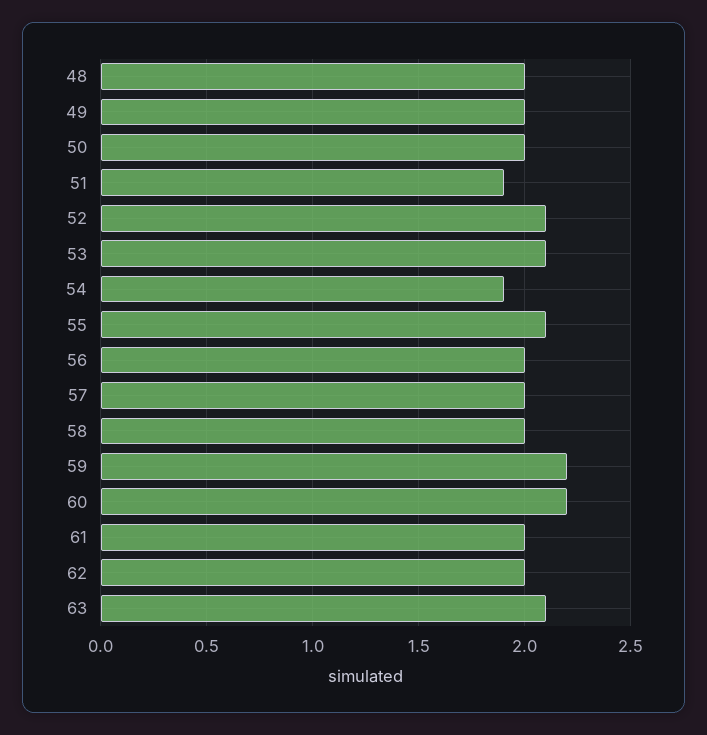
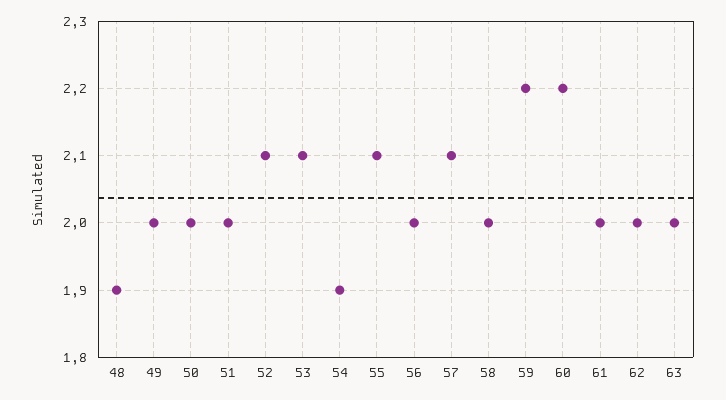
48: 2 -> 1.9
51: 1.9 -> 2
57: 2 -> 2.1
63: 2.1 -> 2

